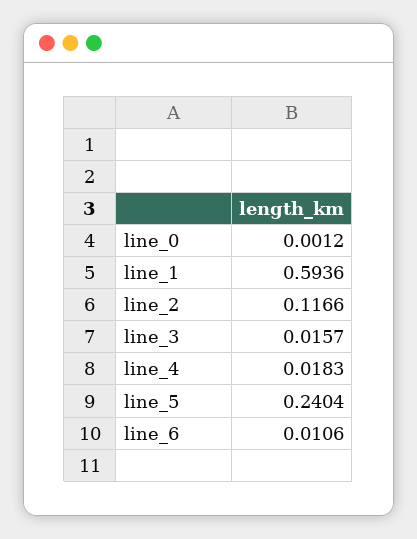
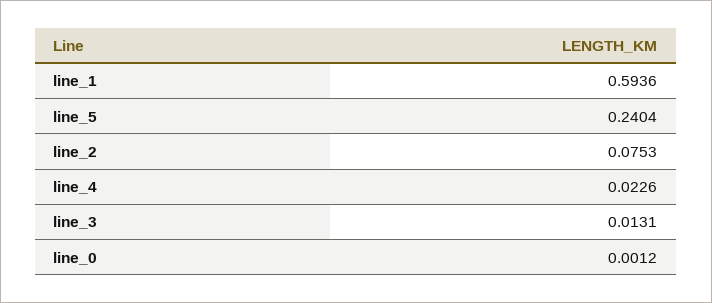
line_2: 0.1166 -> 0.0753
line_3: 0.0157 -> 0.0131
line_4: 0.0183 -> 0.0226
line_6: 0.0106 -> none

